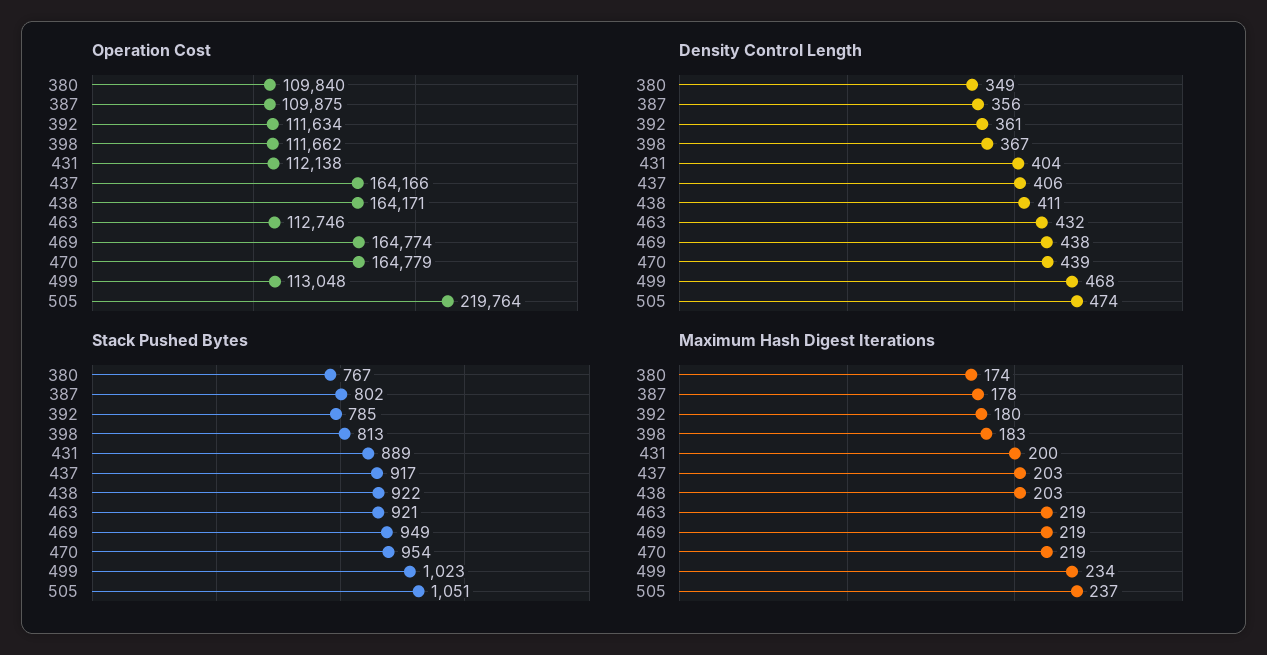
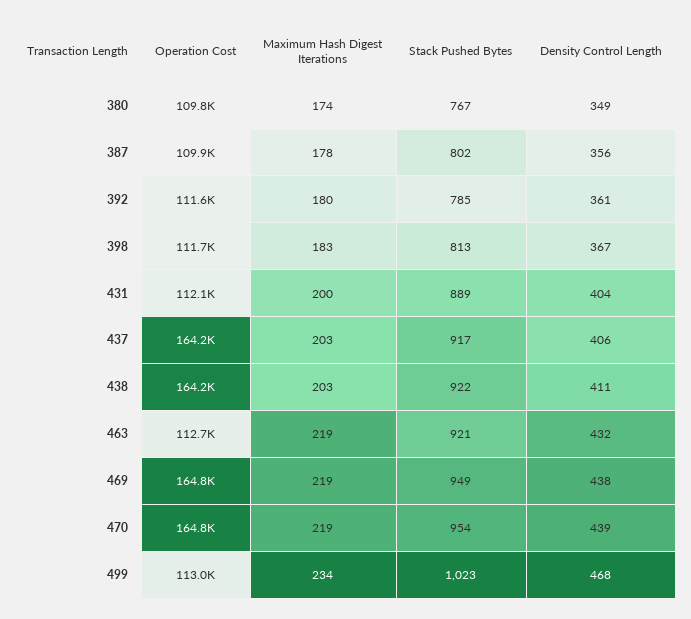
Operation Cost, 505: 219764 -> none
Density Control Length, 505: 474 -> none
Stack Pushed Bytes, 505: 1051 -> none
Maximum Hash Digest Iterations, 505: 237 -> none

